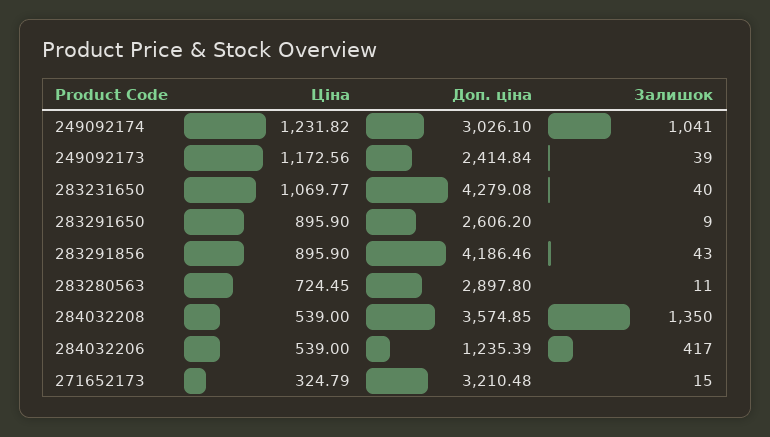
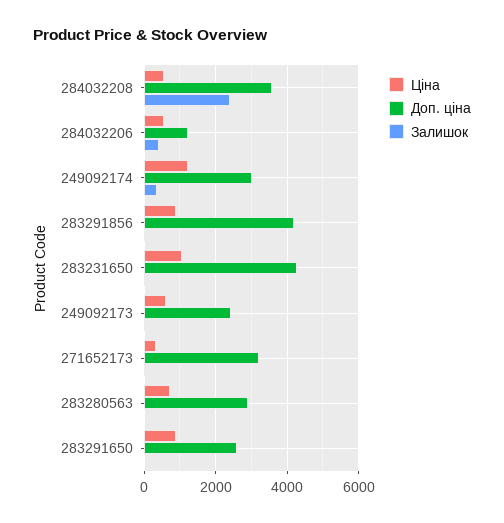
Залишок, 249092174: 1041 -> 400
Ціна, 249092173: 1172.56 -> 600
Залишок, 284032208: 1350 -> 2400

